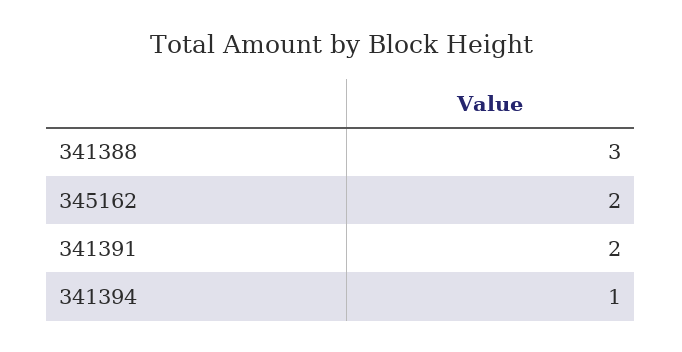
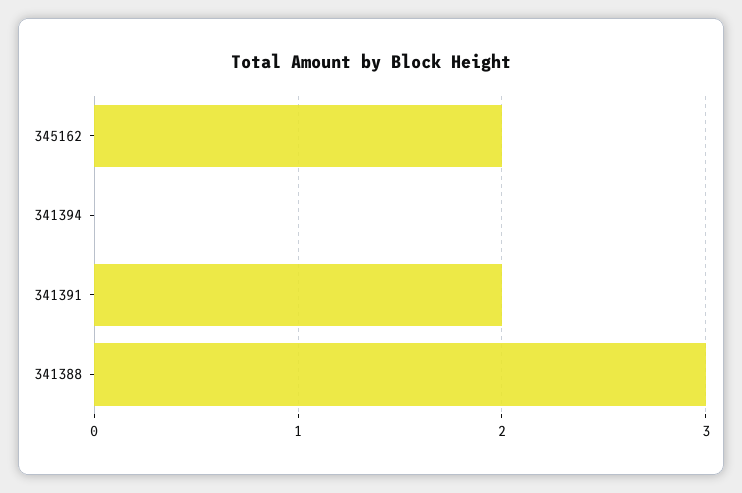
341394: 1 -> 0

